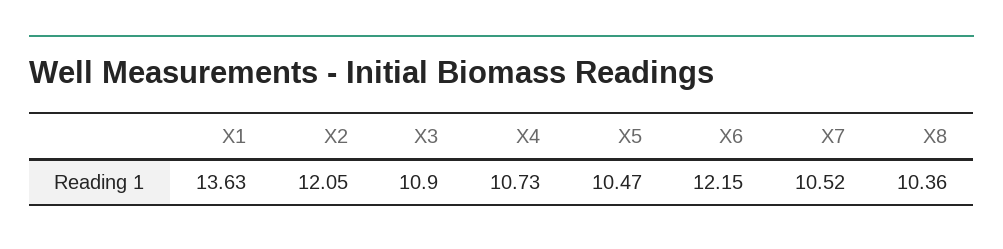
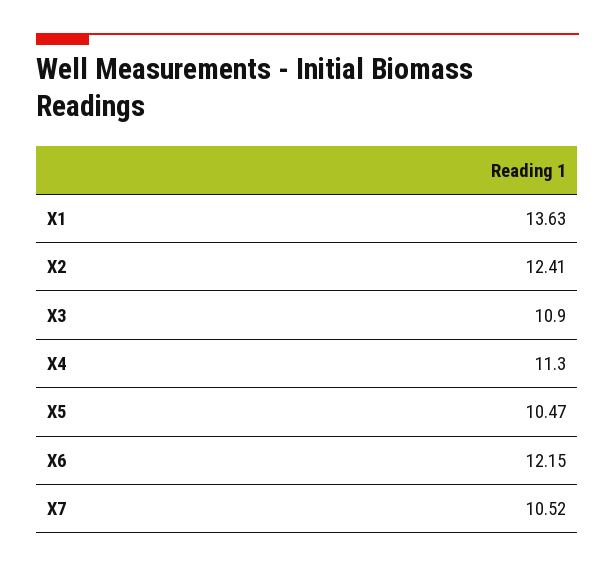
X2: 12.05 -> 12.41
X4: 10.73 -> 11.3
X8: 10.36 -> none

